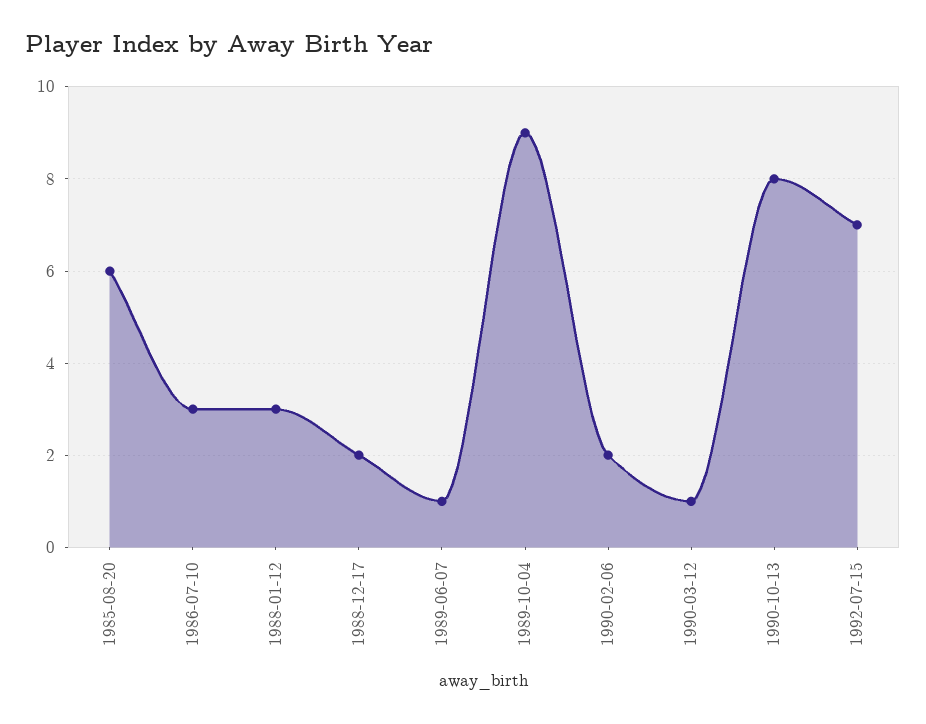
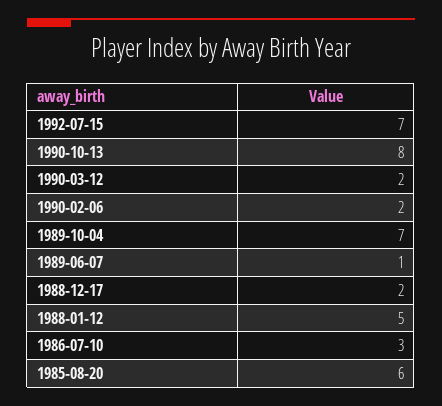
1988-01-12: 3 -> 5
1989-10-04: 9 -> 7
1990-03-12: 1 -> 2

